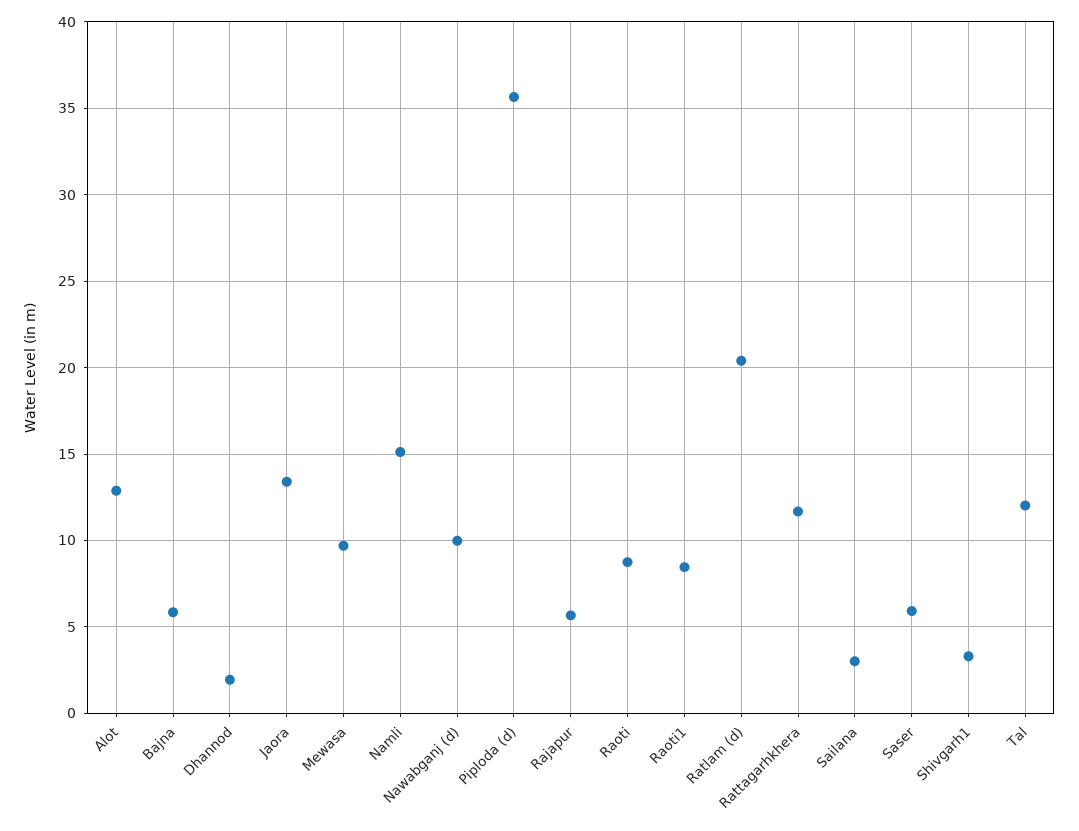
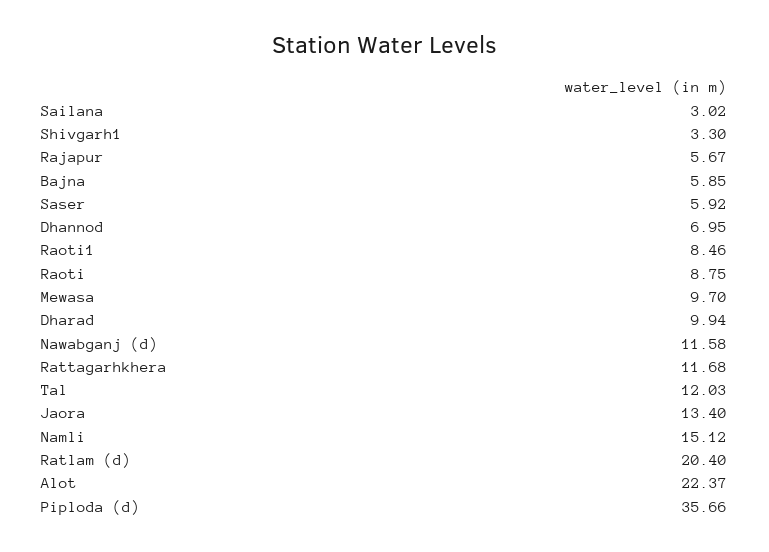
Alot: 13 -> 22.37
Dhannod: 2 -> 6.95
Nawabganj (d): 10 -> 11.58
Dharad: none -> 9.94

